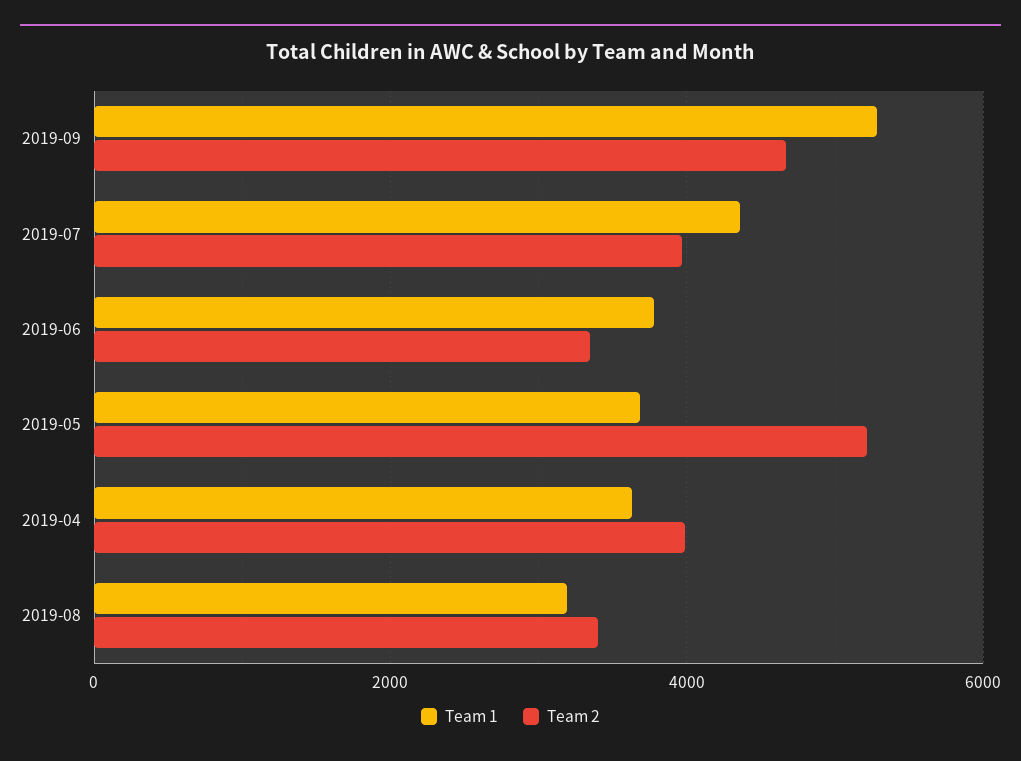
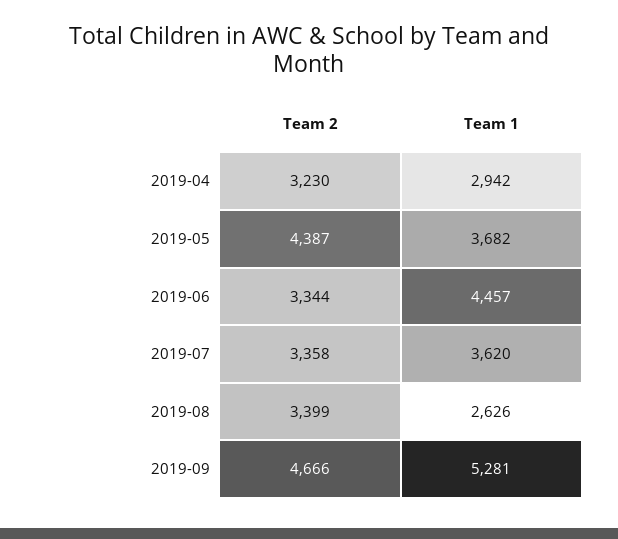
Team 1, 2019-07: 4400 -> 3620
Team 2, 2019-07: 4000 -> 3358
Team 1, 2019-06: 3800 -> 4457
Team 2, 2019-05: 5200 -> 4387
Team 1, 2019-04: 3600 -> 2942
Team 2, 2019-04: 4000 -> 3230
Team 1, 2019-08: 3200 -> 2626

